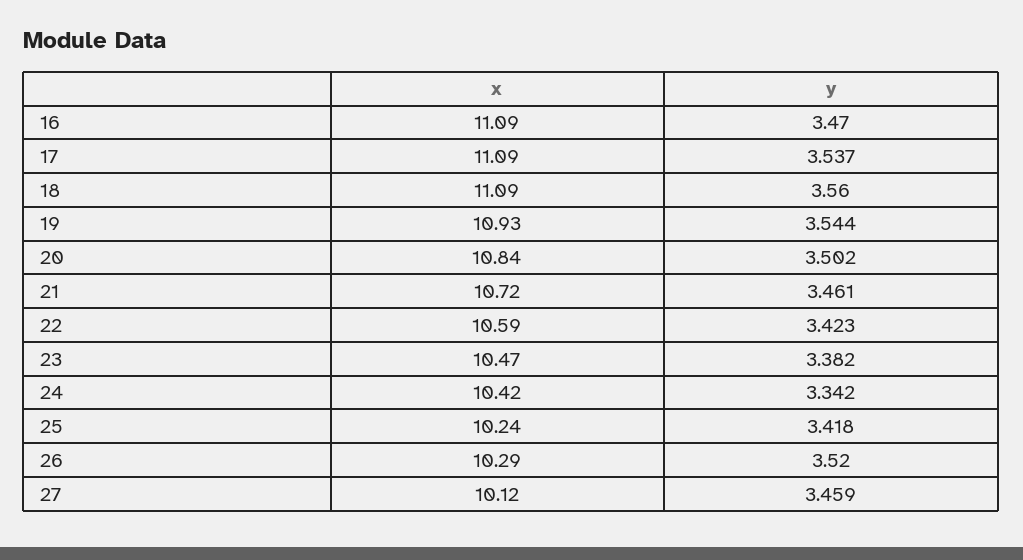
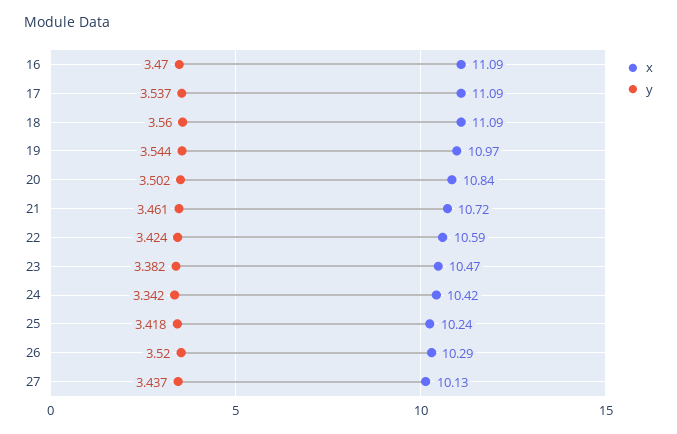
x, 19: 10.93 -> 10.97
y, 22: 3.423 -> 3.424
x, 27: 10.12 -> 10.13
y, 27: 3.459 -> 3.437

